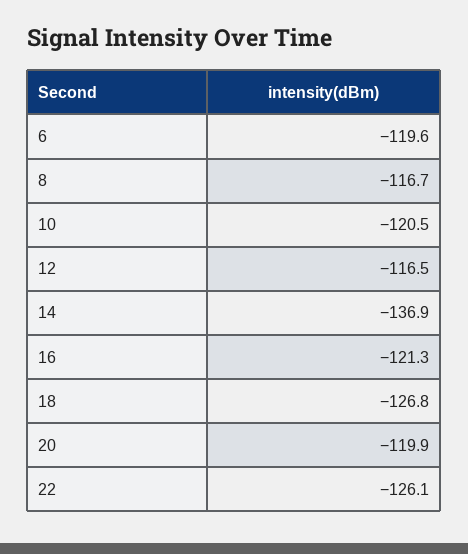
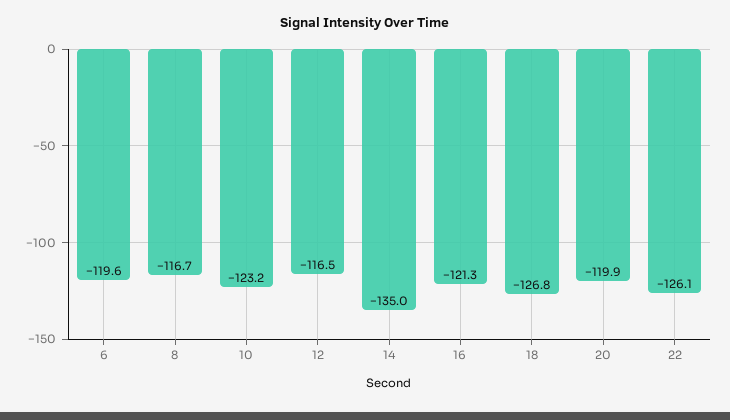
10: -120.5 -> -123.2
14: -136.9 -> -135

